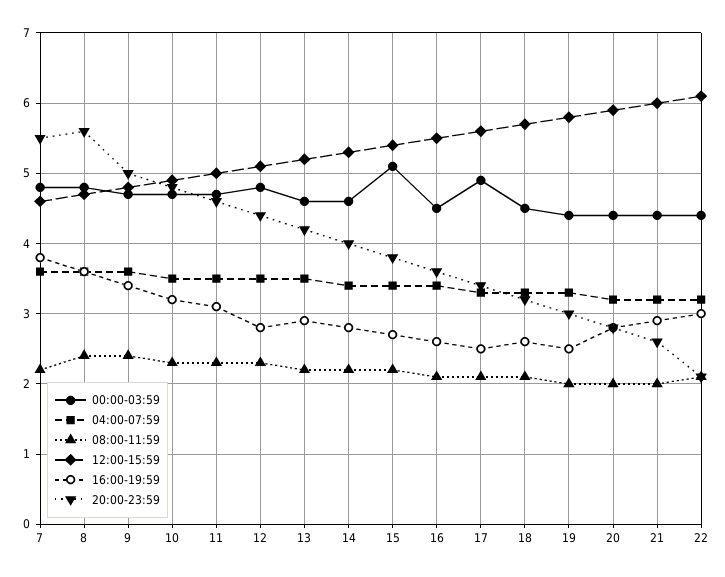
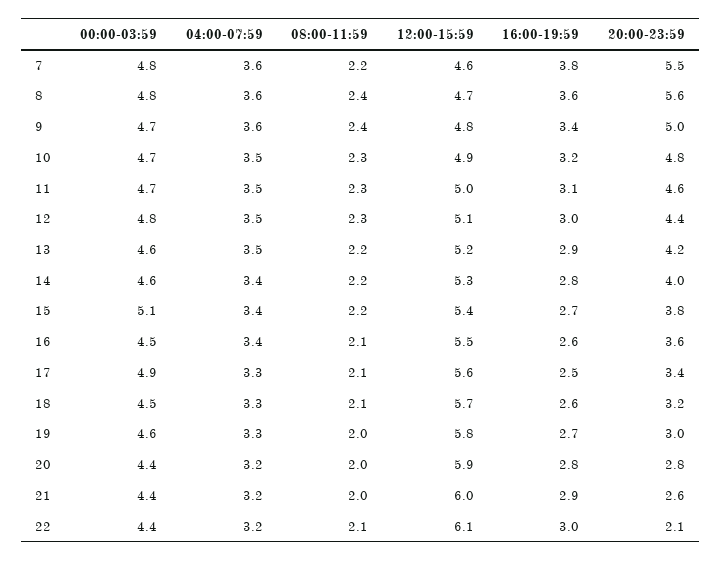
16:00-19:59, 12: 2.8 -> 3
00:00-03:59, 19: 4.4 -> 4.6
16:00-19:59, 19: 2.5 -> 2.7

